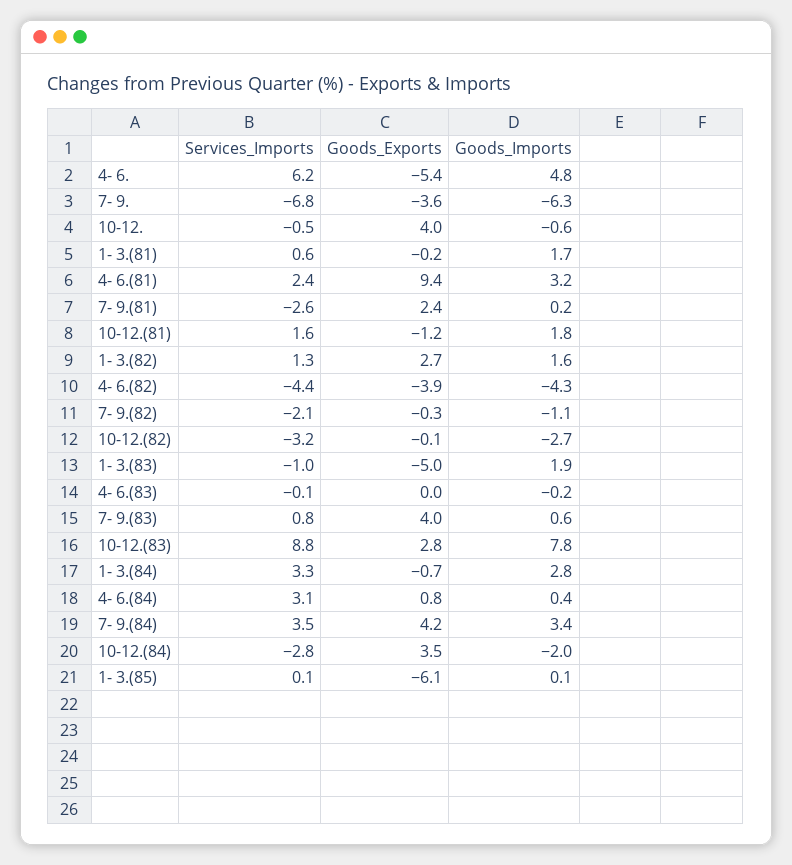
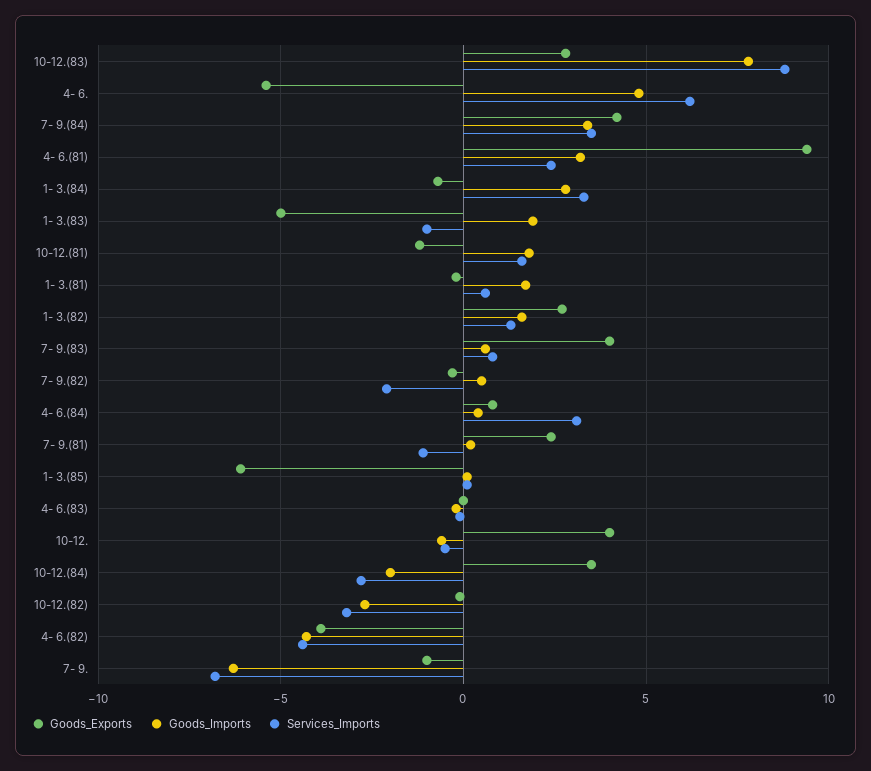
Goods_Exports, 7- 9.: -3.6 -> -1
Services_Imports, 7- 9.(81): -2.6 -> -1
Goods_Imports, 7- 9.(82): -1.1 -> 0.5

